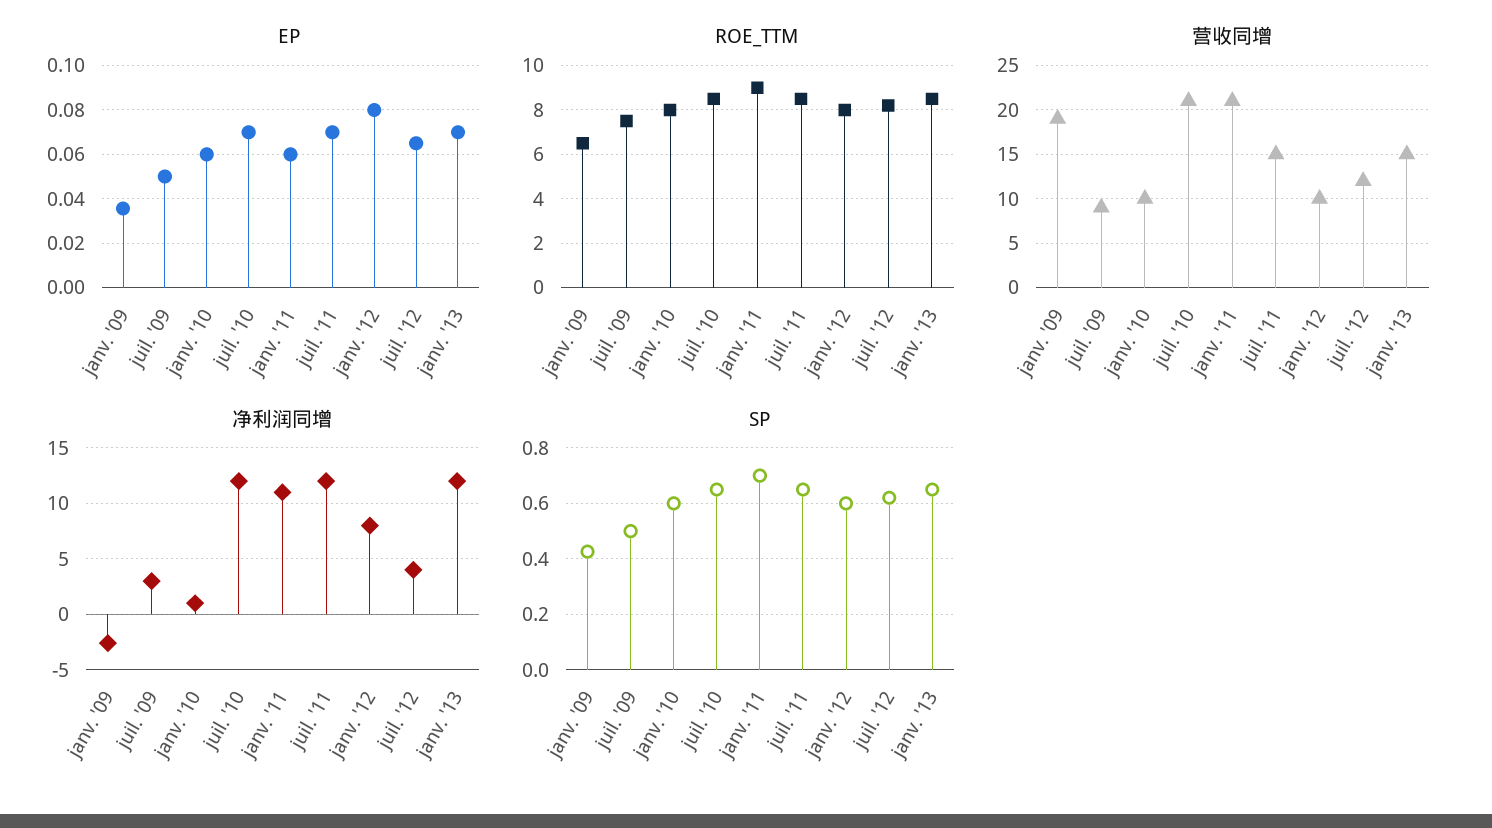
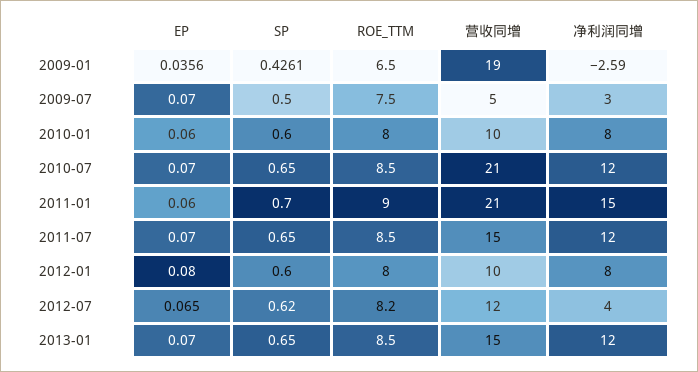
EP, juil. '09: 0.05 -> 0.07
营收同增, juil. '09: 9 -> 5
净利润同增, janv. '10: 1 -> 8
净利润同增, janv. '11: 11 -> 15

